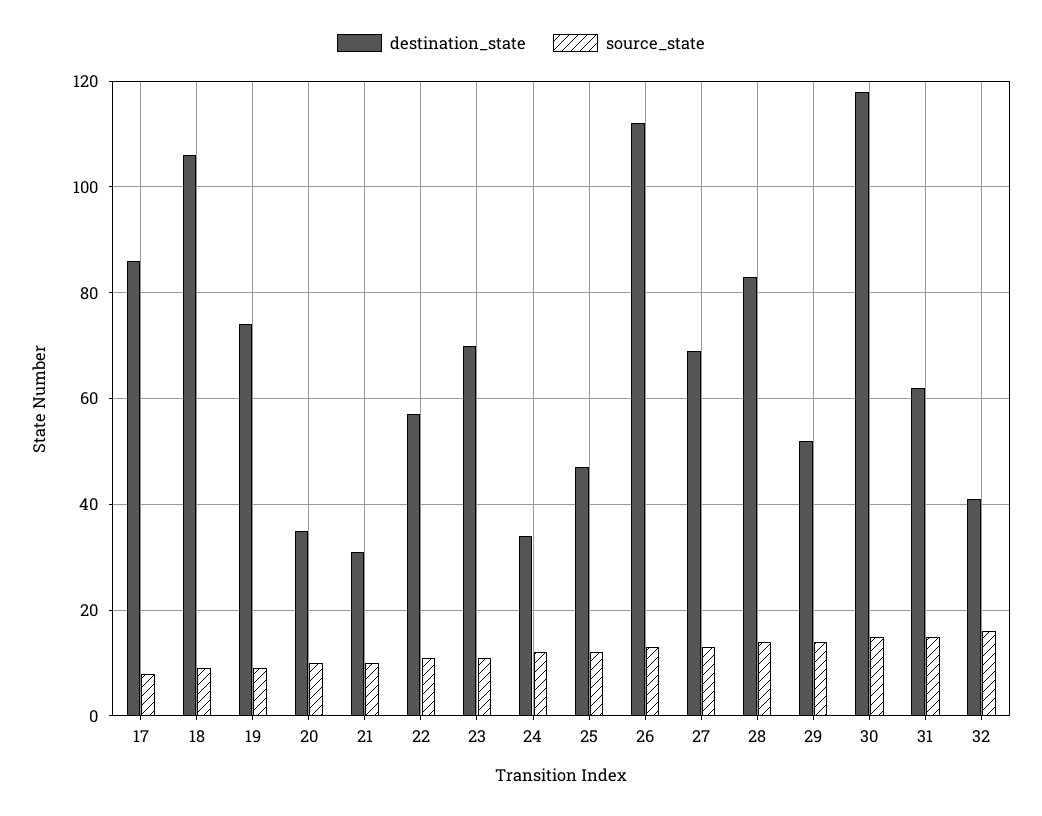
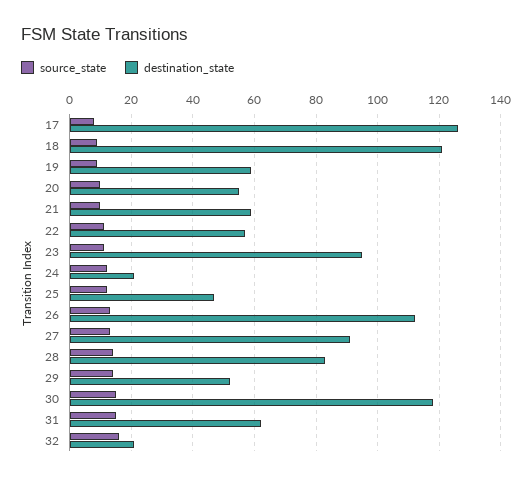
destination_state, 17: 85 -> 125
destination_state, 18: 105 -> 120
destination_state, 19: 75 -> 60
destination_state, 20: 35 -> 55
destination_state, 21: 30 -> 60
destination_state, 23: 70 -> 95
destination_state, 24: 35 -> 20
destination_state, 27: 70 -> 90
destination_state, 32: 40 -> 20

